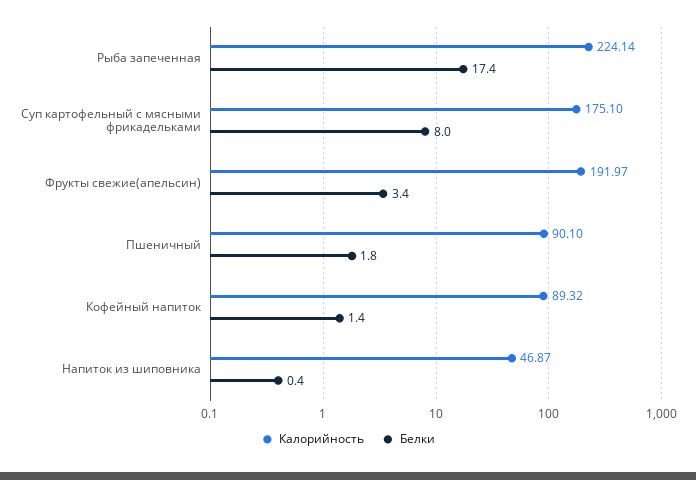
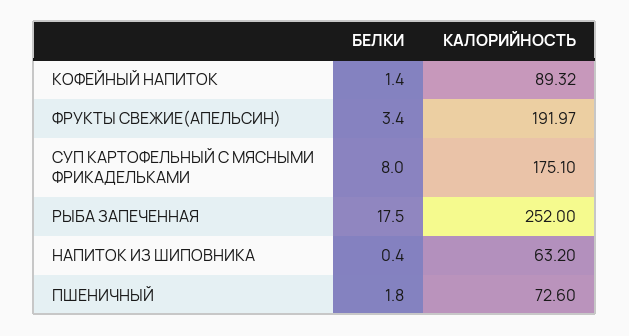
Калорийность, Рыба запеченная: 224.14 -> 252
Белки, Рыба запеченная: 17.4 -> 17.5
Калорийность, Пшеничный: 90.1 -> 72.6
Калорийность, Напиток из шиповника: 46.87 -> 63.2

